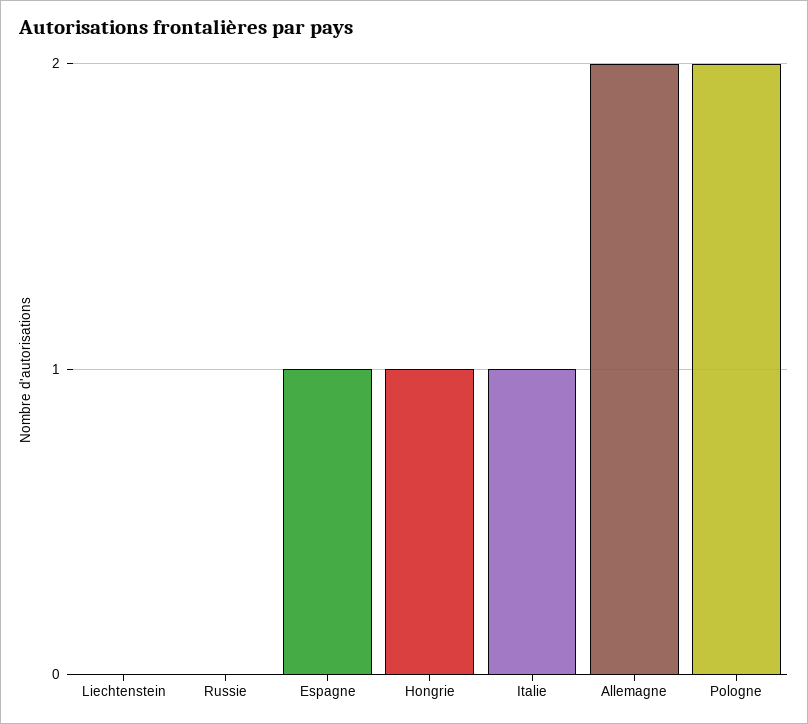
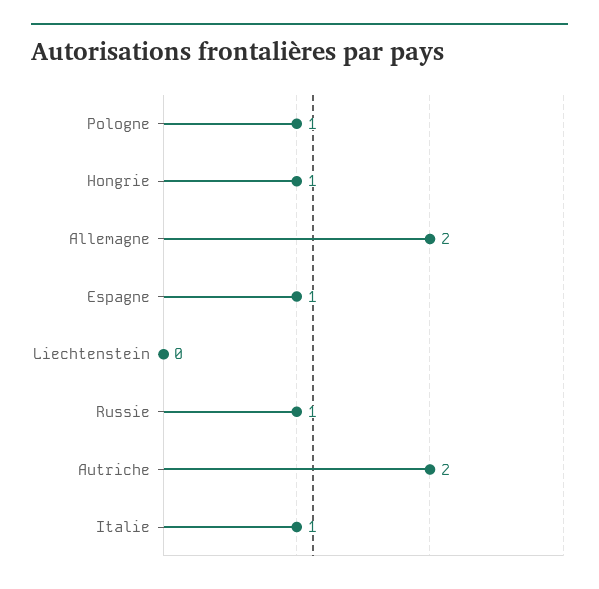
Russie: 0 -> 1
Pologne: 2 -> 1
Autriche: none -> 2

